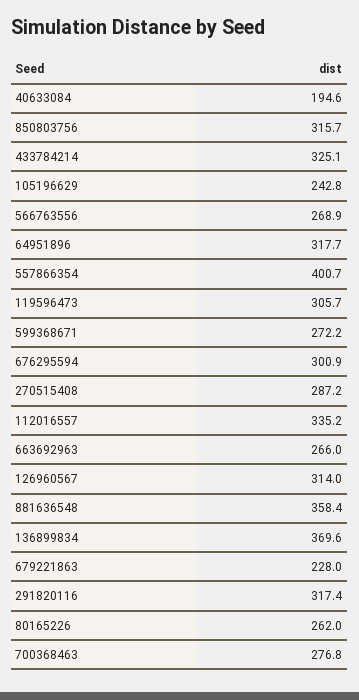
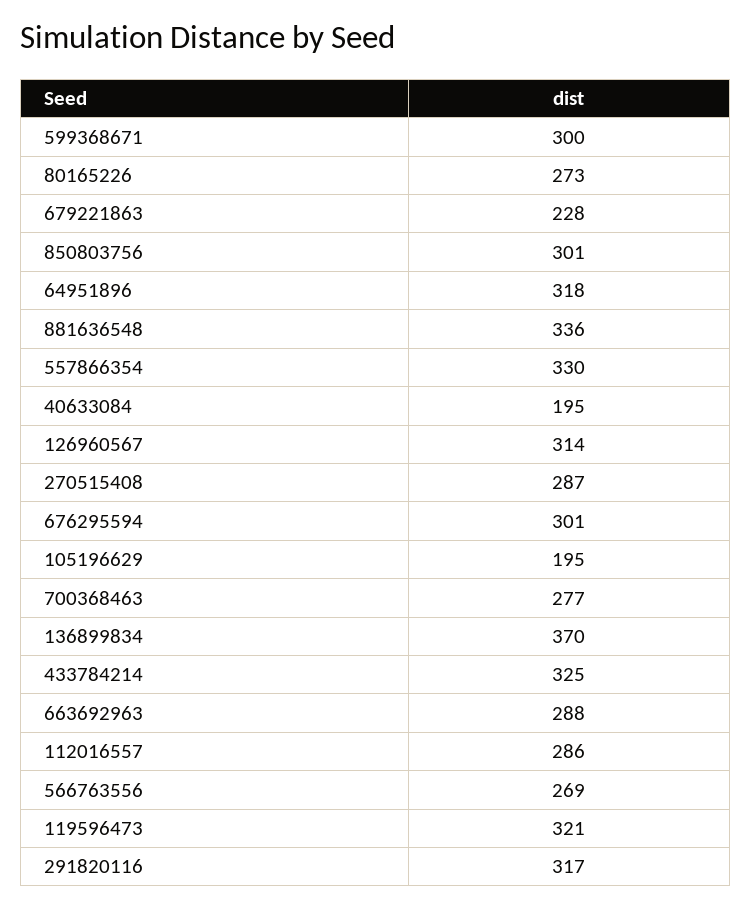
850803756: 315.7 -> 301
105196629: 242.8 -> 195
557866354: 400.7 -> 330
119596473: 305.7 -> 321
599368671: 272.2 -> 300
112016557: 335.2 -> 286
663692963: 266 -> 288
881636548: 358.4 -> 336
80165226: 262 -> 273

